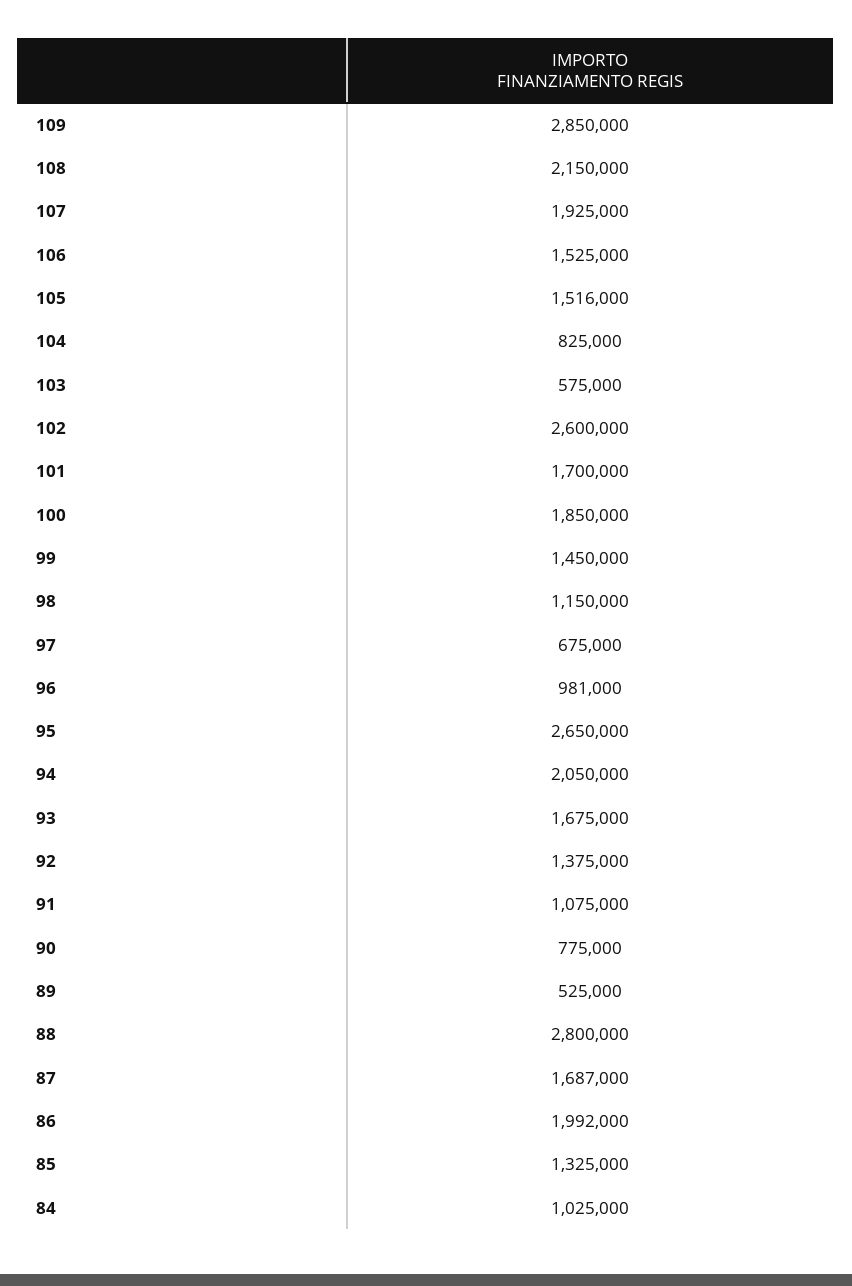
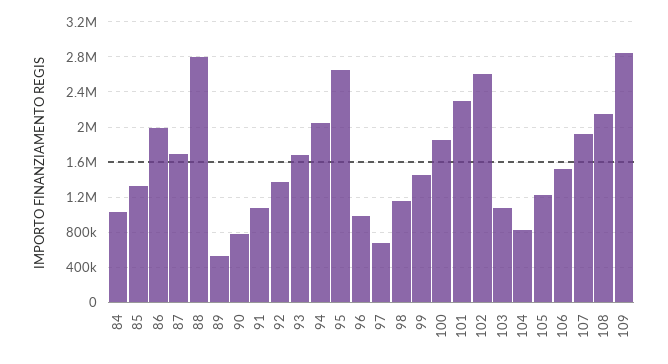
105: 1516000 -> 1200000
103: 575000 -> 1100000
101: 1700000 -> 2300000

